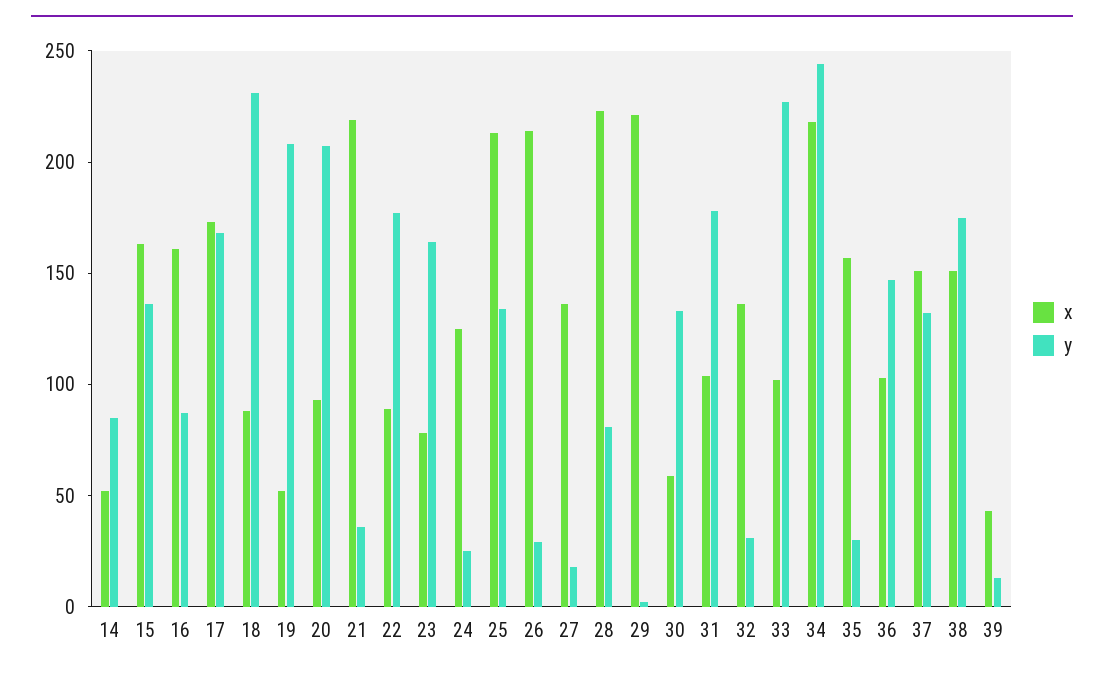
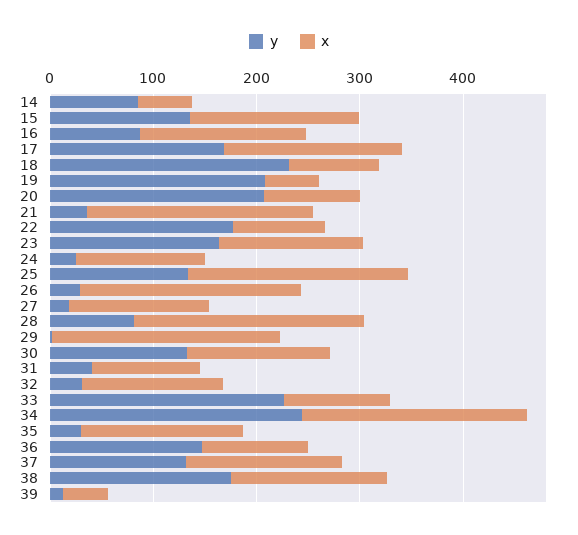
x, 23: 80 -> 140
x, 30: 60 -> 140
y, 31: 180 -> 40

